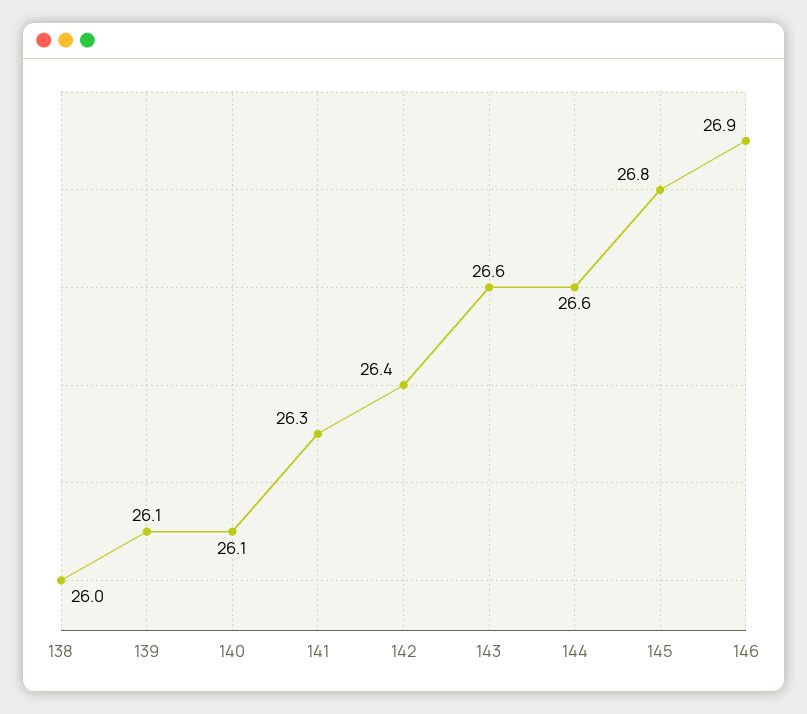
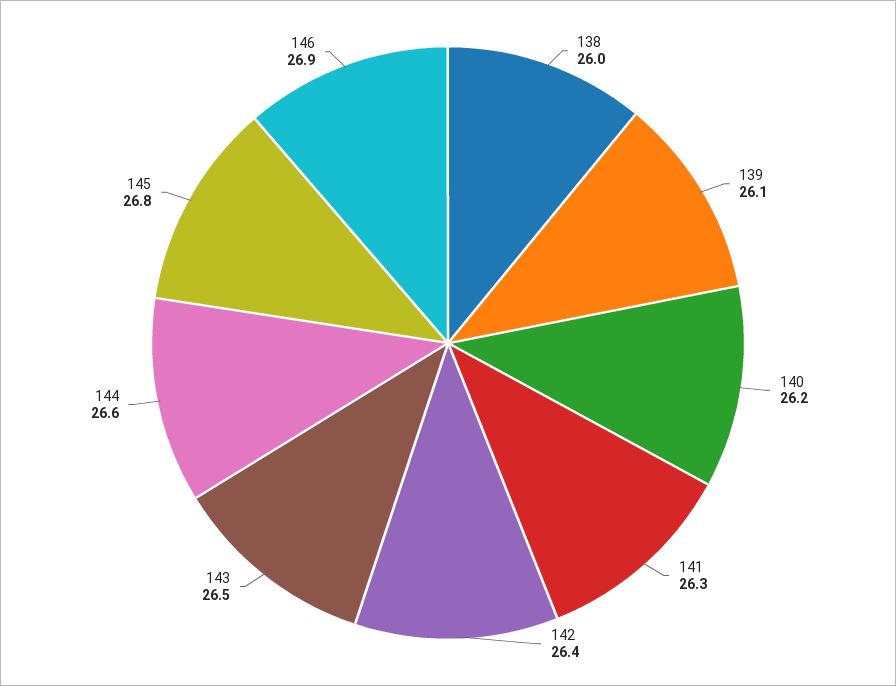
140: 26.1 -> 26.2
143: 26.6 -> 26.5

